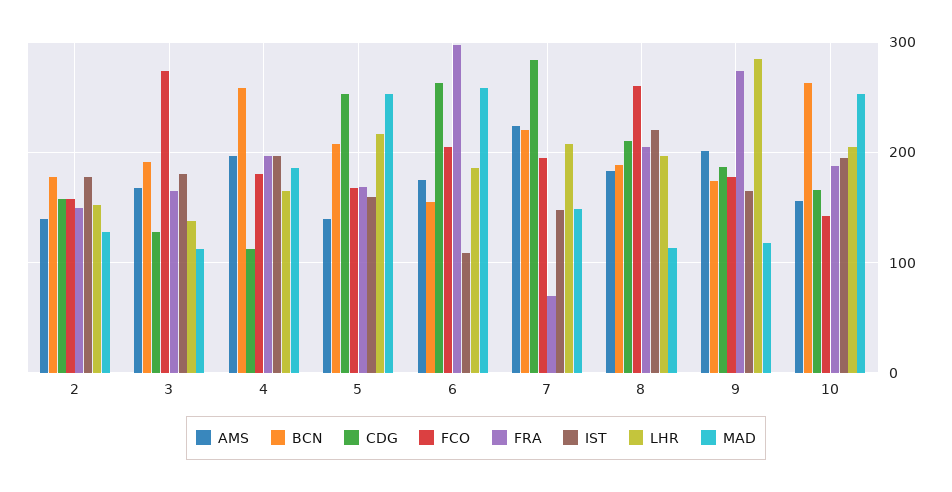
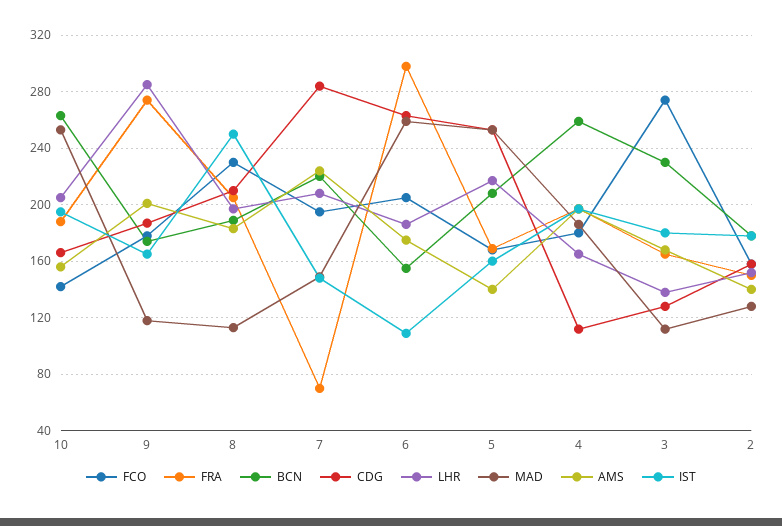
BCN, 3: 190 -> 230
FCO, 8: 260 -> 230
IST, 8: 220 -> 250

